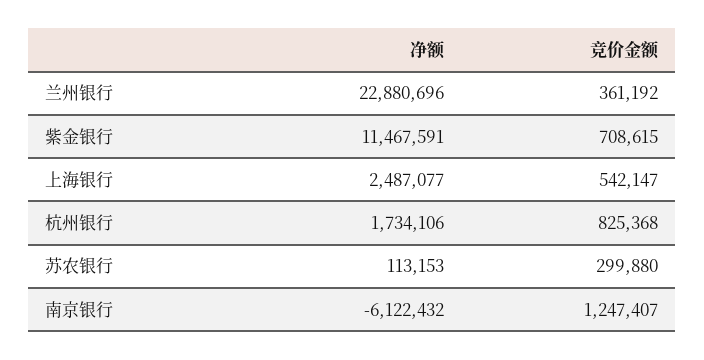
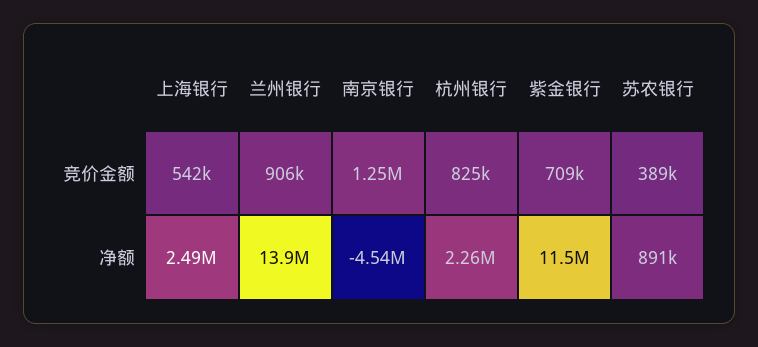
净额, 兰州银行: 22880696 -> 13900000
竞价金额, 兰州银行: 361192 -> 906000
净额, 杭州银行: 1734106 -> 2260000
净额, 苏农银行: 113153 -> 891000
竞价金额, 苏农银行: 299880 -> 389000
净额, 南京银行: -6122432 -> -4540000

